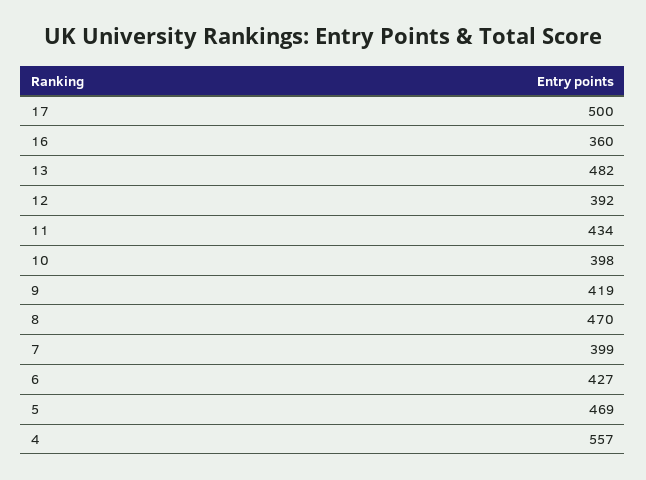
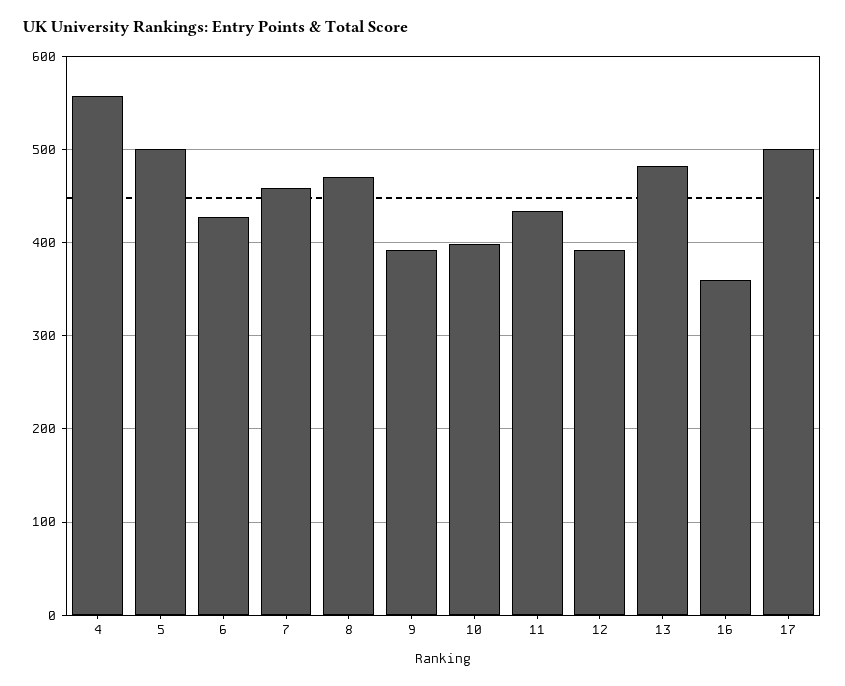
9: 419 -> 390
7: 399 -> 460
5: 469 -> 500

